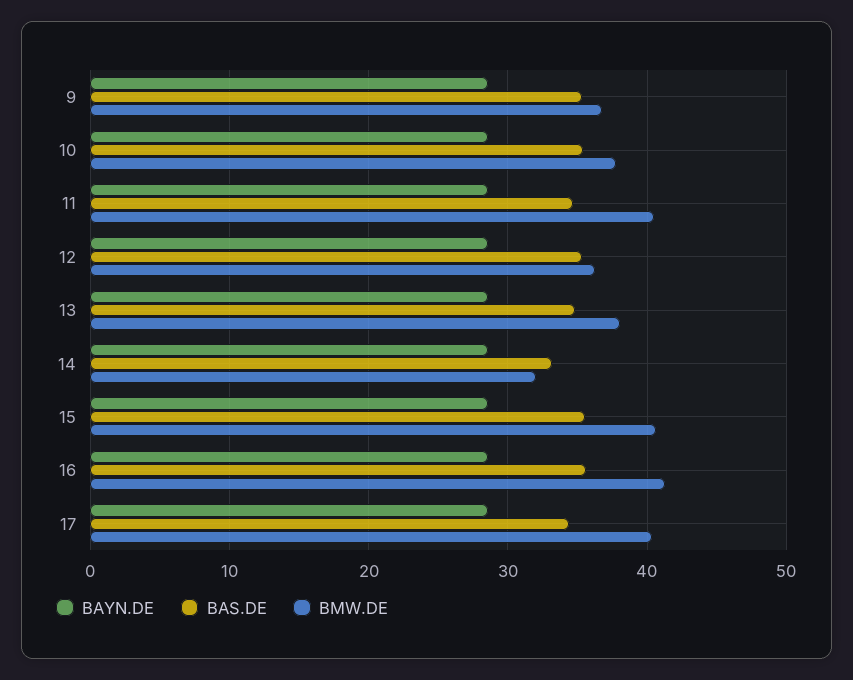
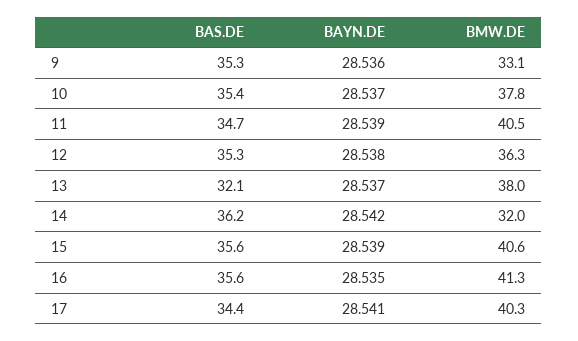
BMW.DE, 9: 37 -> 33.1
BAS.DE, 13: 35 -> 32.1
BAS.DE, 14: 33 -> 36.2

